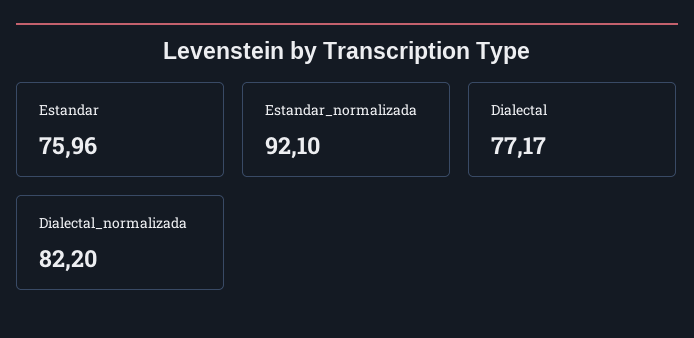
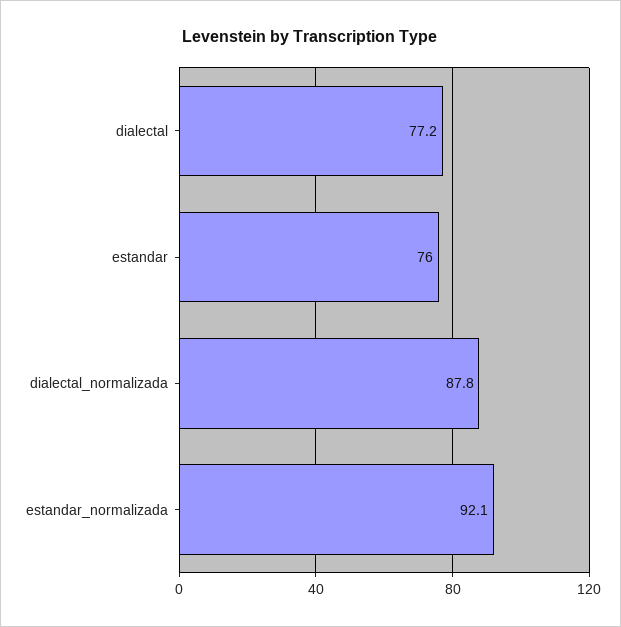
Dialectal_normalizada: 82.2 -> 87.8

